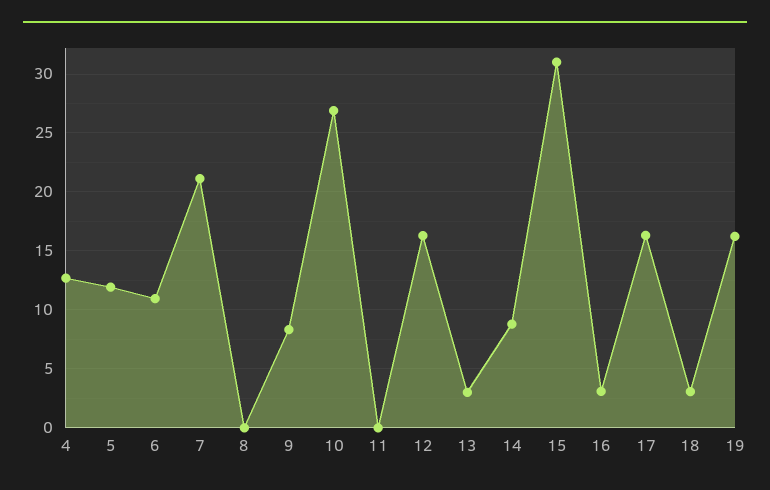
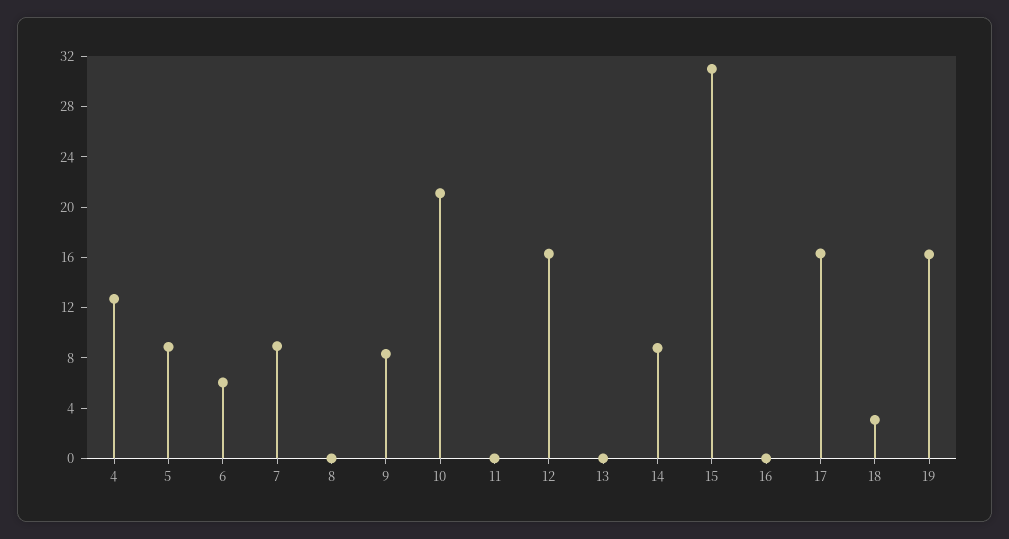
5: 12 -> 9
6: 11 -> 6
7: 21 -> 9
10: 27 -> 21
13: 3 -> 0
16: 3 -> 0

